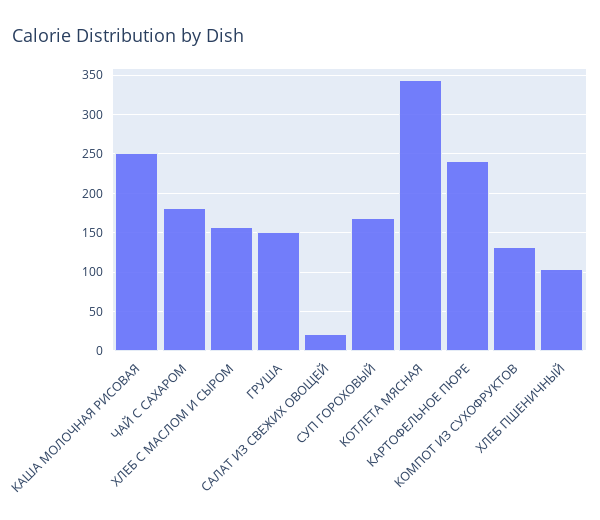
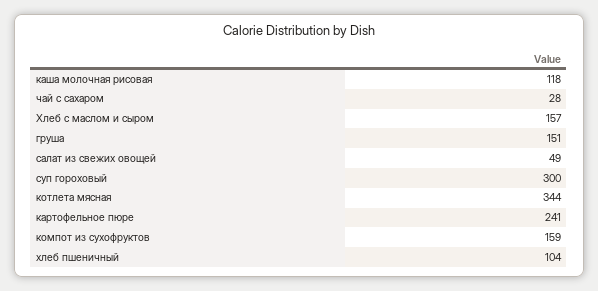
КАША МОЛОЧНАЯ РИСОВАЯ: 250 -> 118
ЧАЙ С САХАРОМ: 180 -> 28
САЛАТ ИЗ СВЕЖИХ ОВОЩЕЙ: 20 -> 49
СУП ГОРОХОВЫЙ: 170 -> 300
КОМПОТ ИЗ СУХОФРУКТОВ: 130 -> 159

